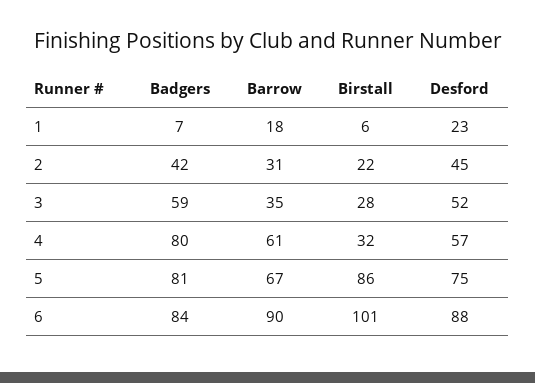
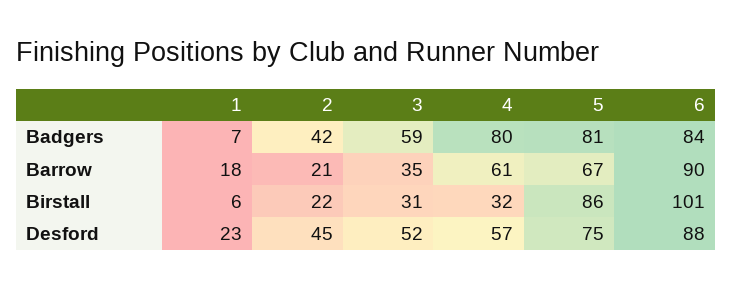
Barrow, 2: 31 -> 21
Birstall, 3: 28 -> 31

